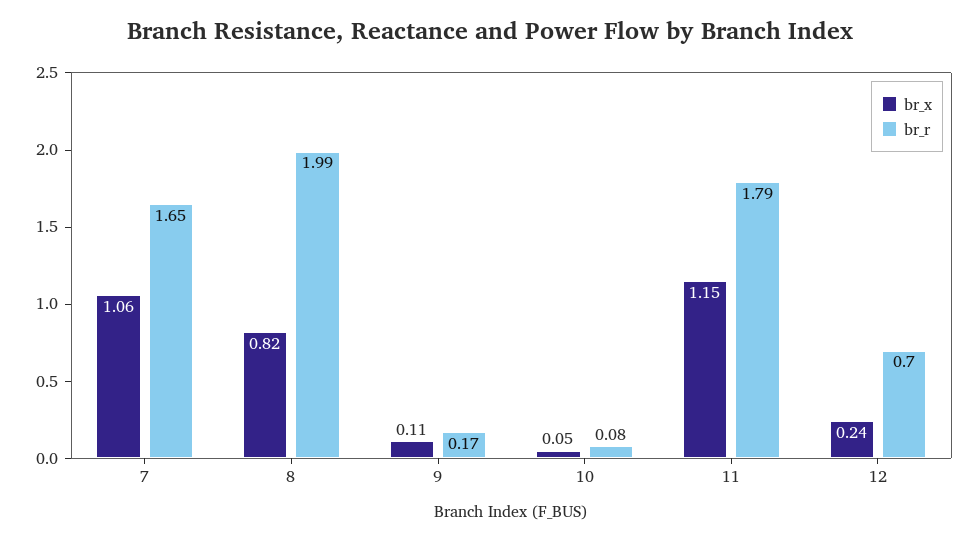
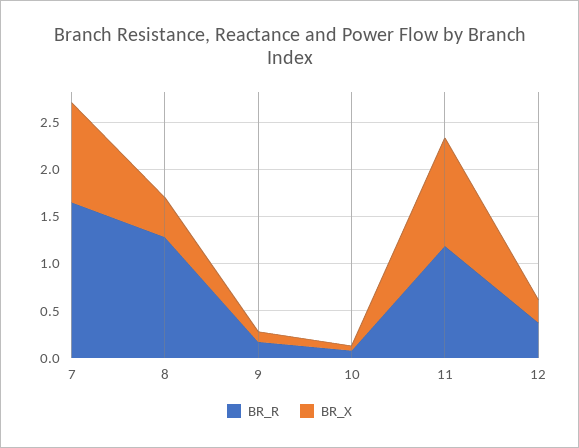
br_x, 8: 0.82 -> 0.4
br_r, 8: 1.99 -> 1.3
br_r, 11: 1.79 -> 1.2
br_r, 12: 0.7 -> 0.4

